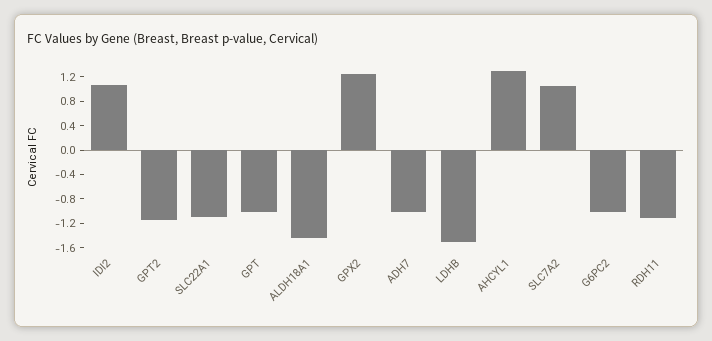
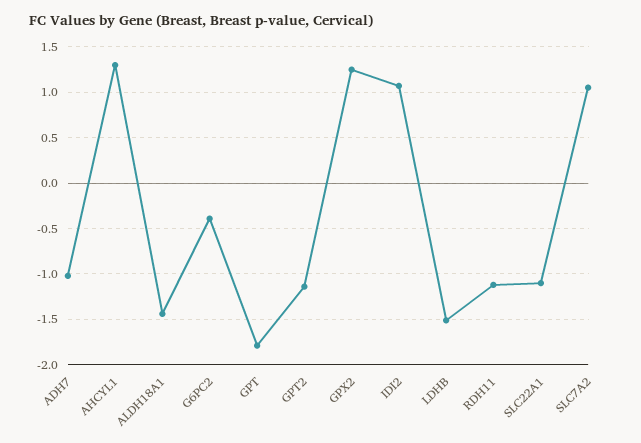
GPT: -1 -> -1.8
G6PC2: -1 -> -0.4

